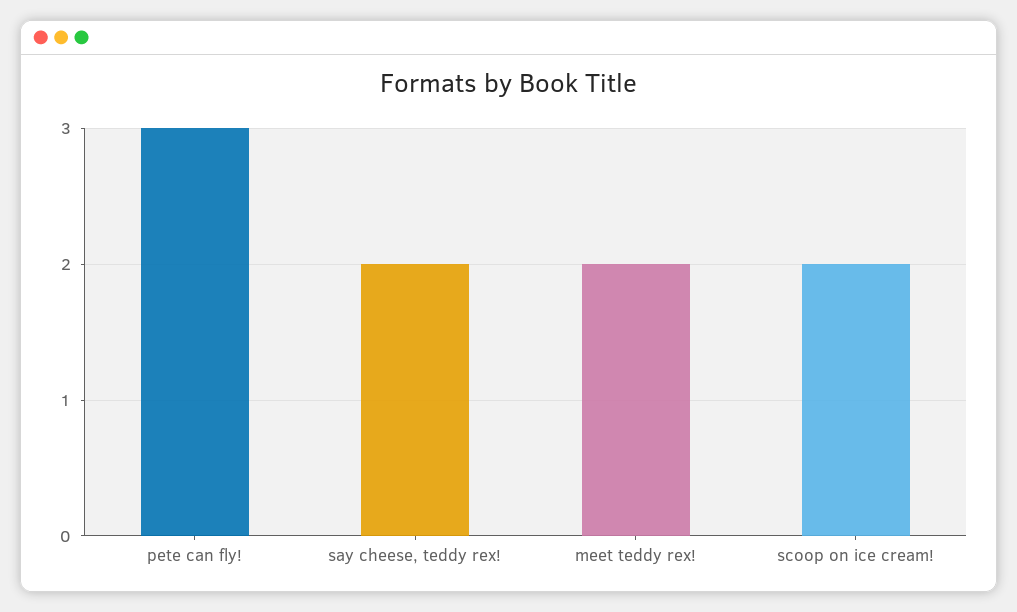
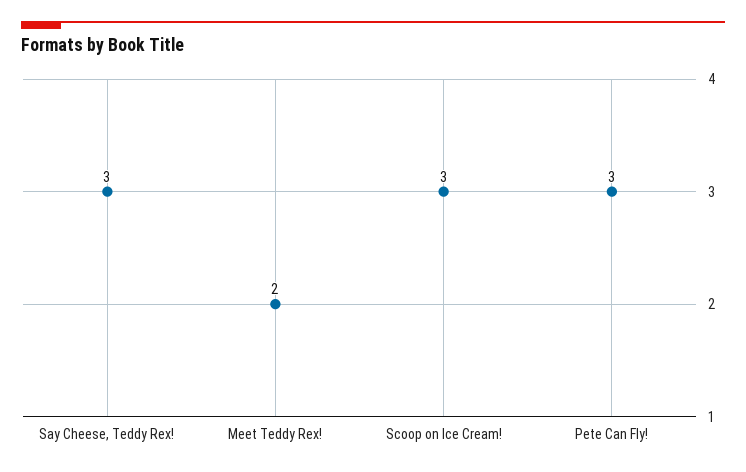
say cheese, teddy rex!: 2 -> 3
scoop on ice cream!: 2 -> 3

